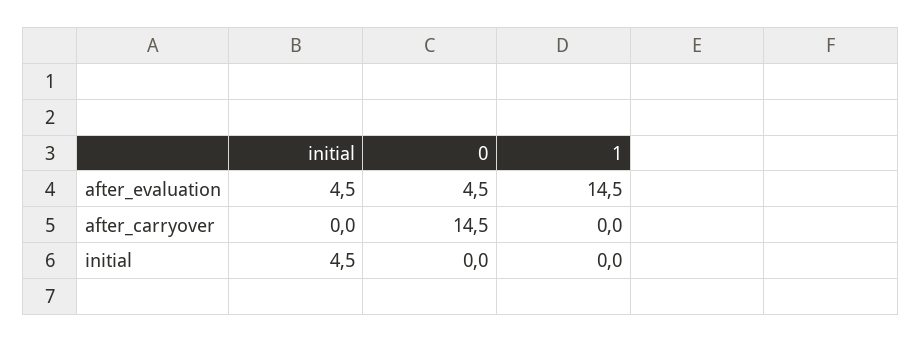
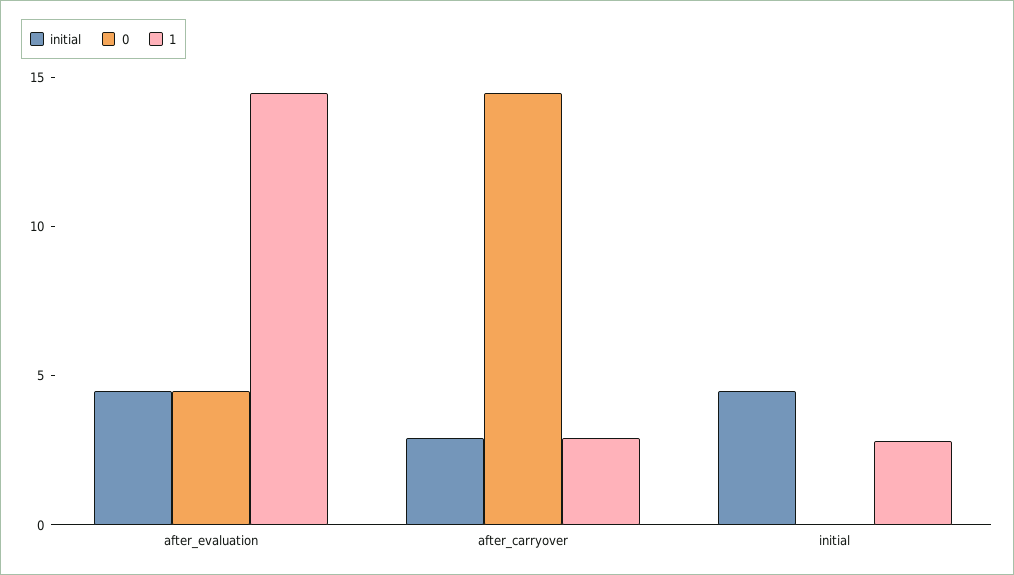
initial, after_carryover: 0 -> 3
1, after_carryover: 0 -> 3
1, initial: 0 -> 3

